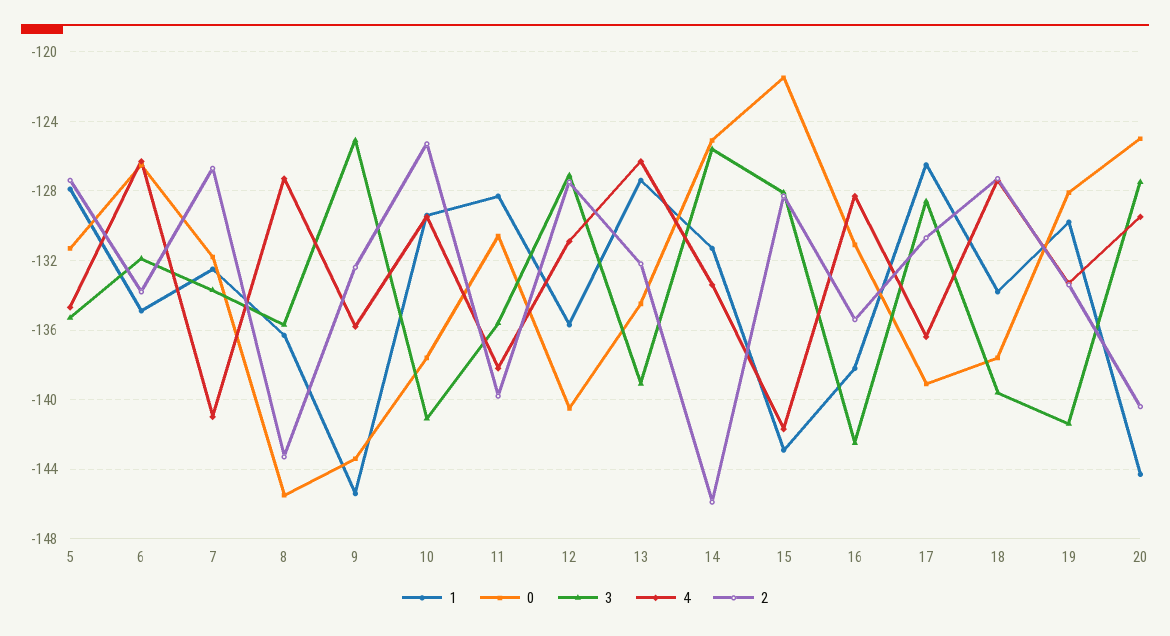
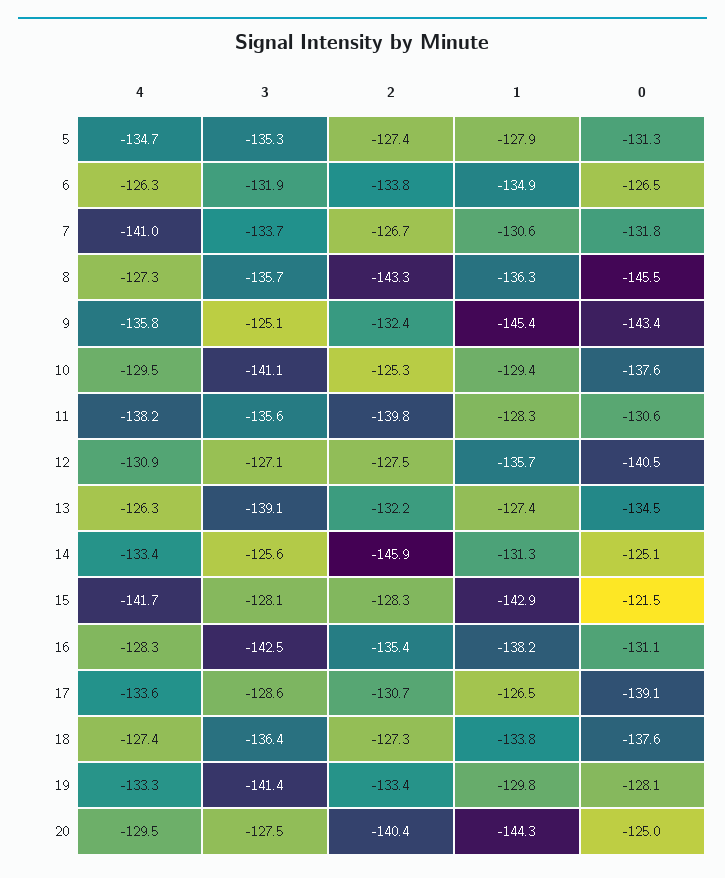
1, 7: -132.5 -> -130.6
4, 17: -136.5 -> -133.6
3, 18: -139.5 -> -136.4

